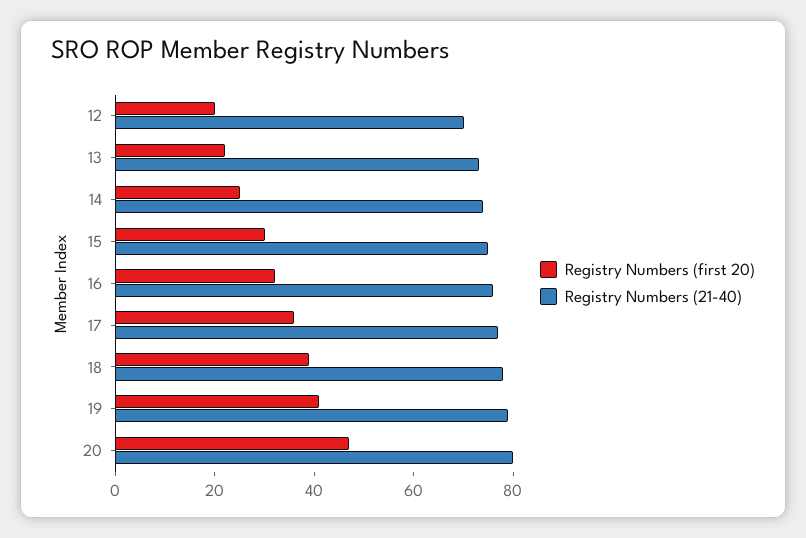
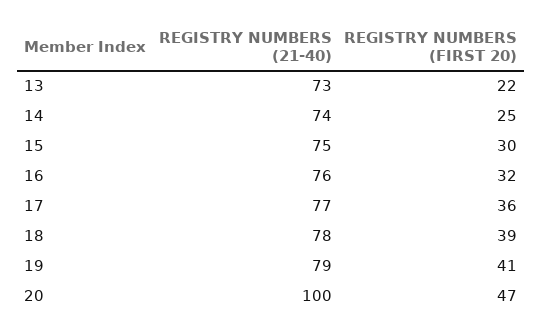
Registry Numbers (first 20), 12: 20 -> none
Registry Numbers (21-40), 12: 70 -> none
Registry Numbers (21-40), 20: 80 -> 100

